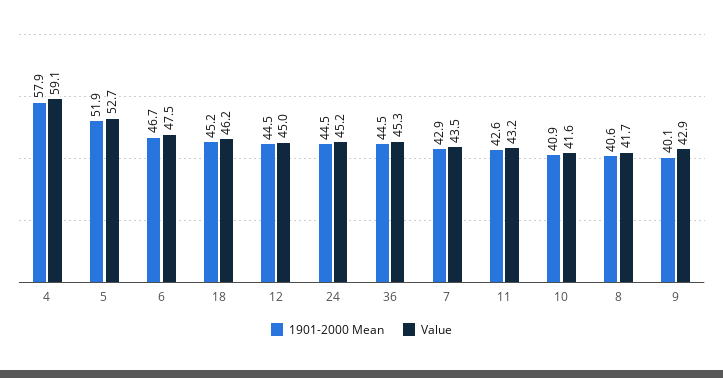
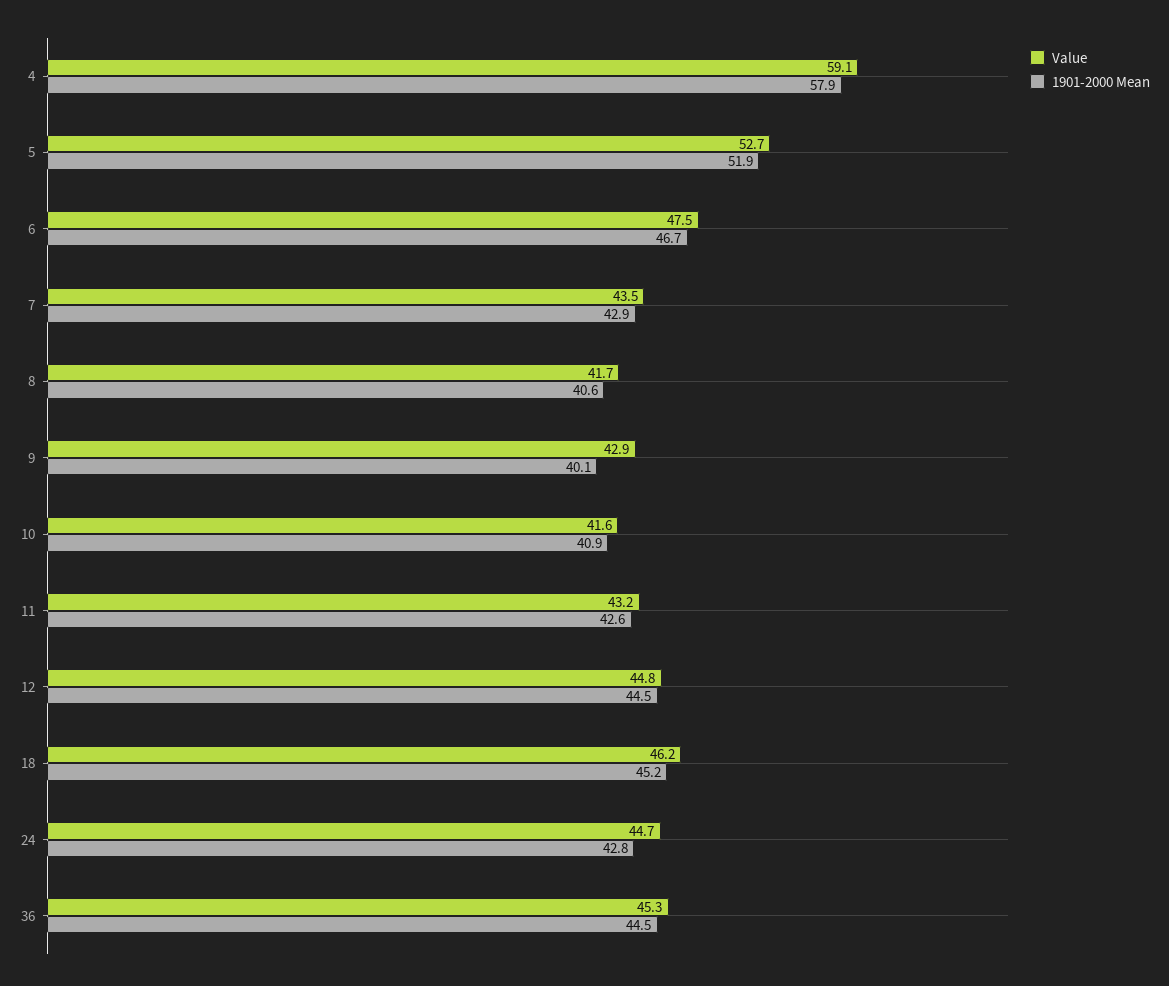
Value, 12: 45 -> 44.8
1901-2000 Mean, 24: 44.5 -> 42.8
Value, 24: 45.2 -> 44.7

